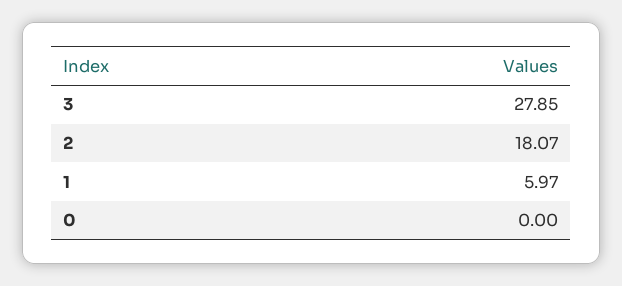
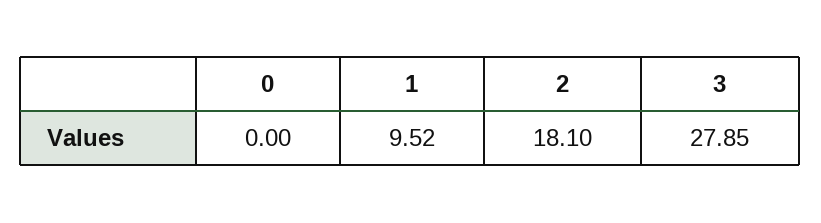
2: 18.07 -> 18.1
1: 5.97 -> 9.52

